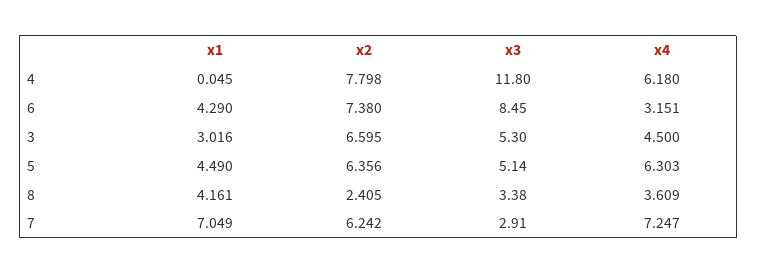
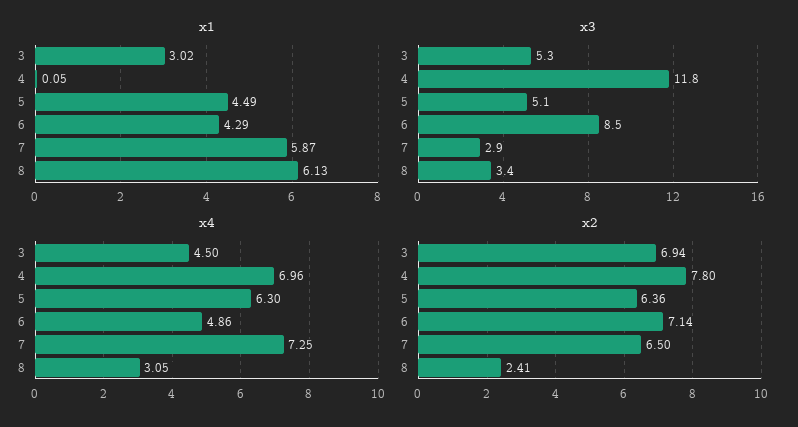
x4, 4: 6.18 -> 6.96
x2, 6: 7.38 -> 7.14
x4, 6: 3.151 -> 4.86
x2, 3: 6.595 -> 6.94
x1, 8: 4.161 -> 6.13
x4, 8: 3.609 -> 3.05
x1, 7: 7.049 -> 5.87
x2, 7: 6.242 -> 6.5

